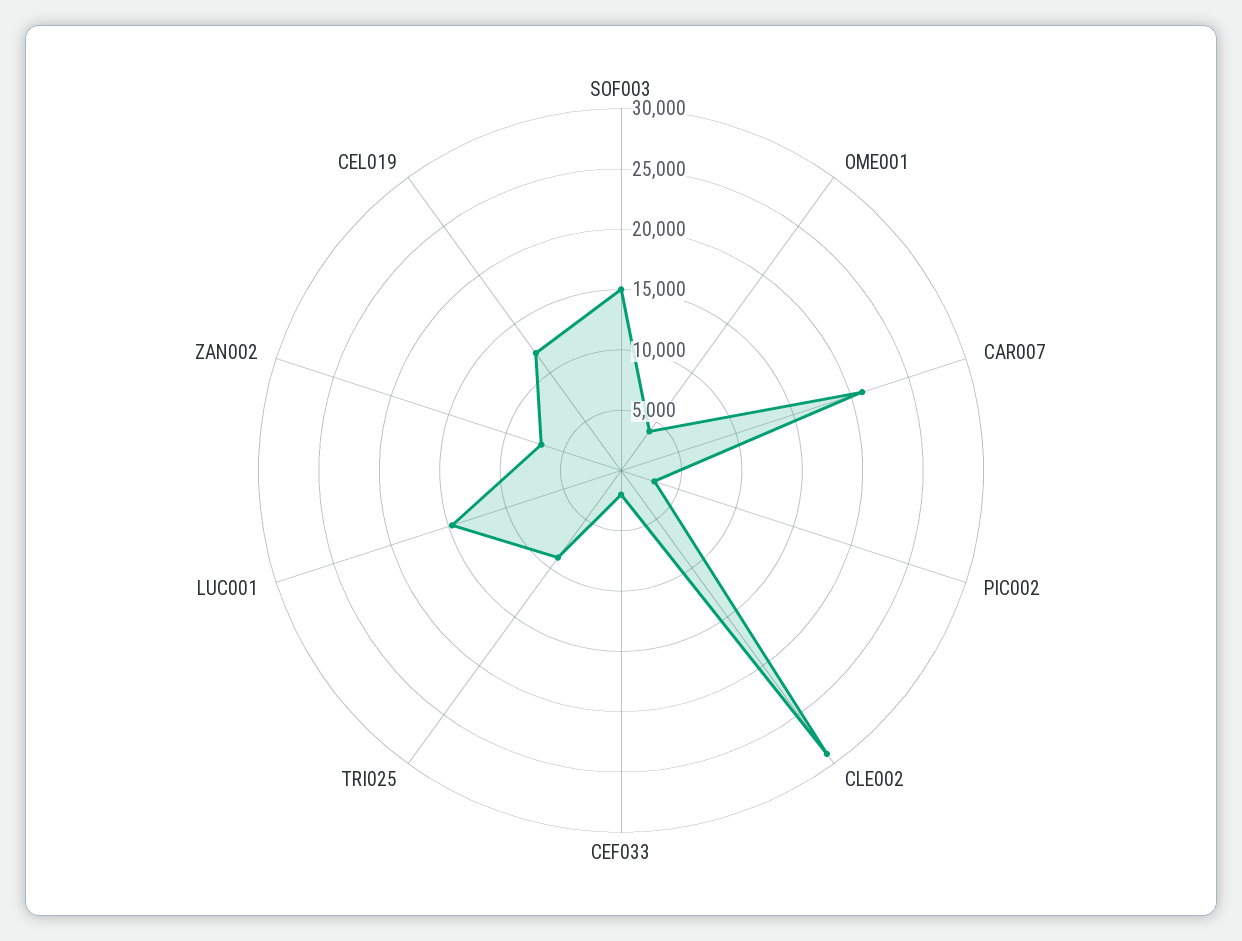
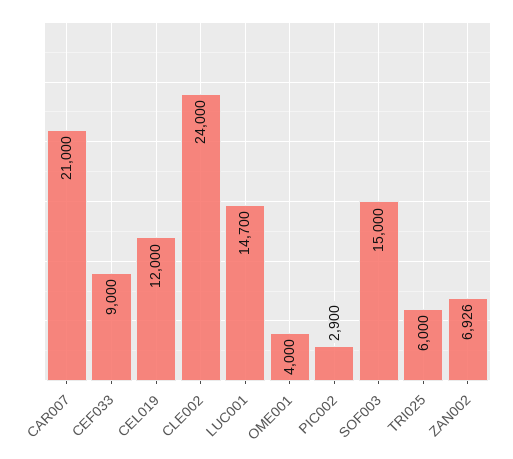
CLE002: 29000 -> 24000
CEF033: 2000 -> 9000
TRI025: 9000 -> 6000

